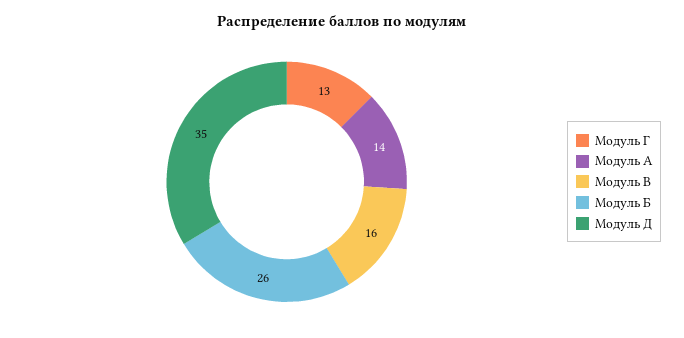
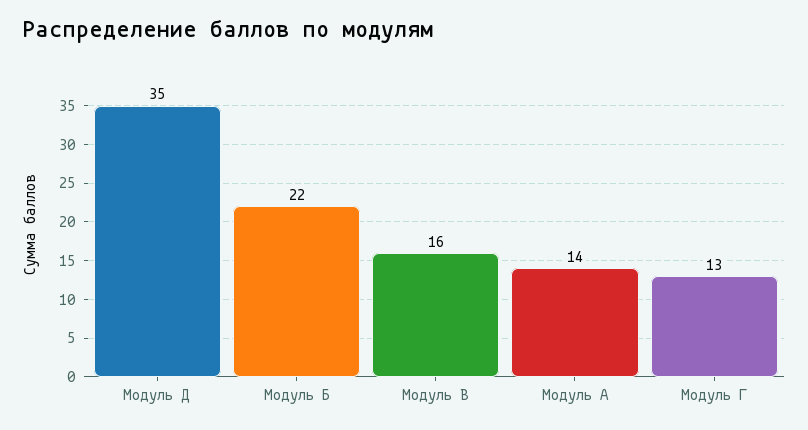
Модуль Б: 26 -> 22

